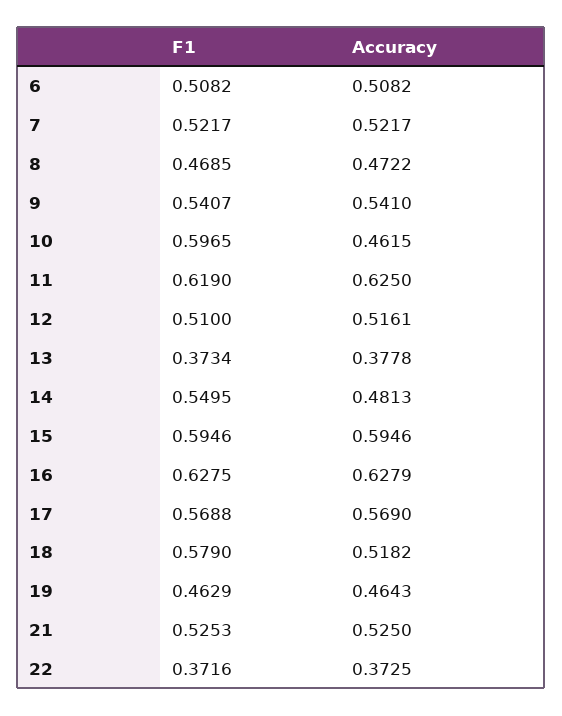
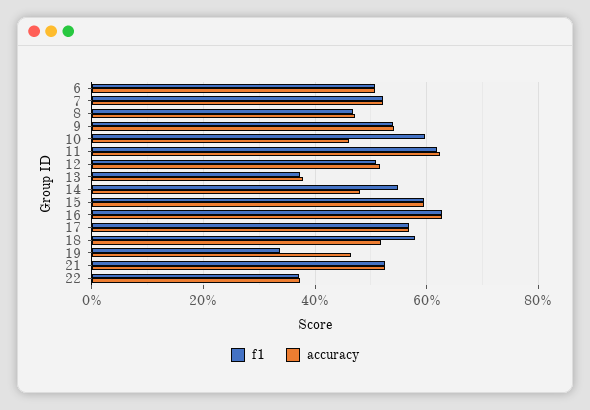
F1, 19: 0.4629 -> 0.34

